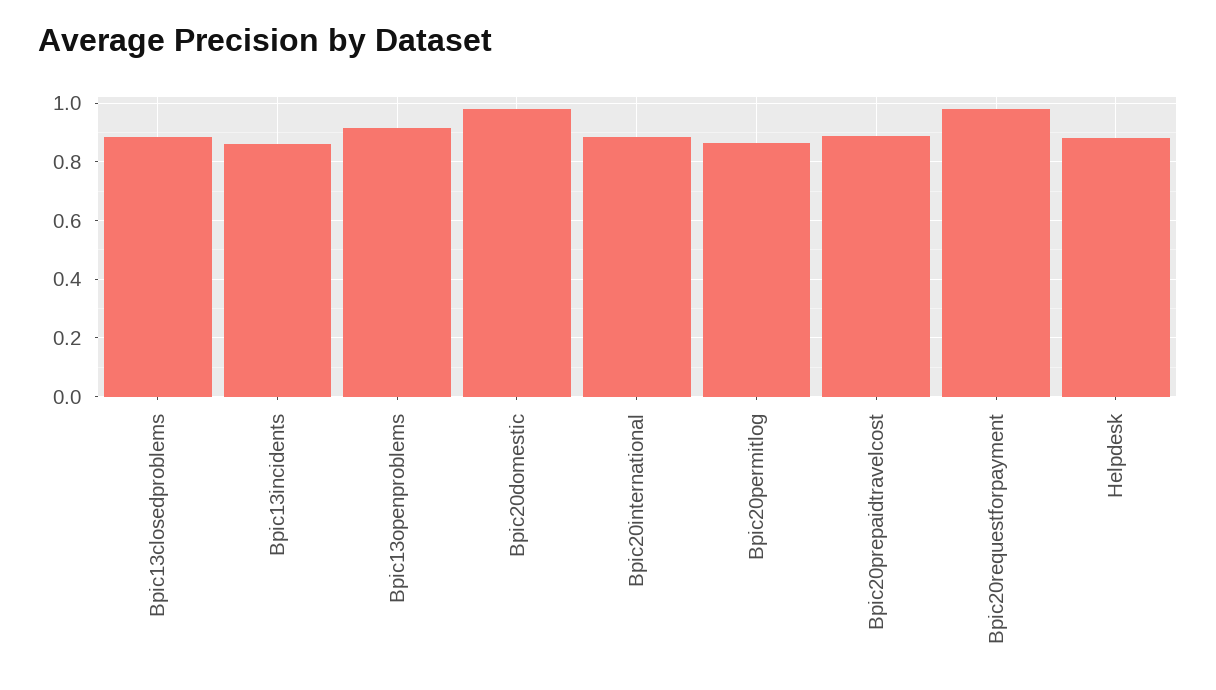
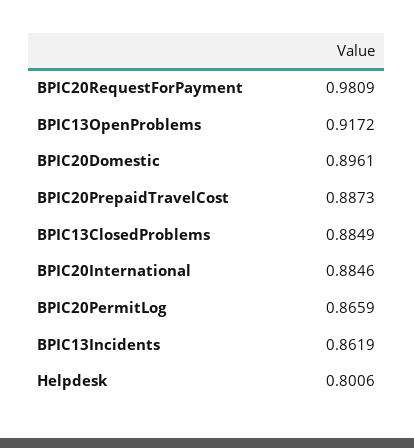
Bpic20domestic: 0.975 -> 0.8961
Helpdesk: 0.875 -> 0.8006

